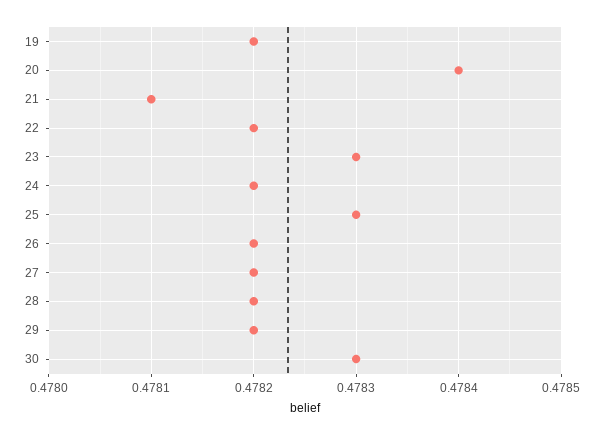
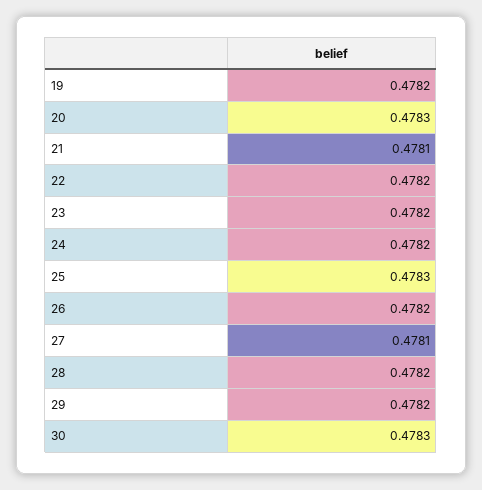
20: 0.4784 -> 0.4783
23: 0.4783 -> 0.4782
27: 0.4782 -> 0.4781

